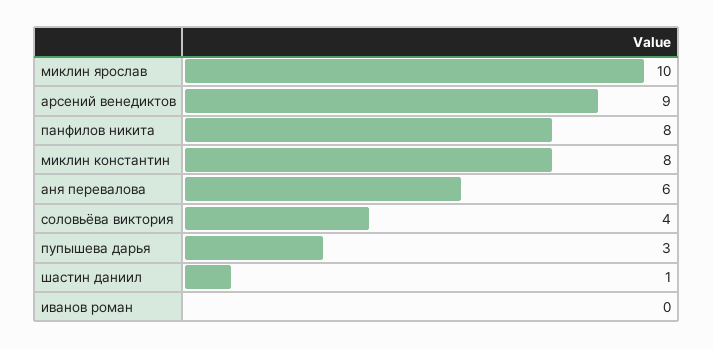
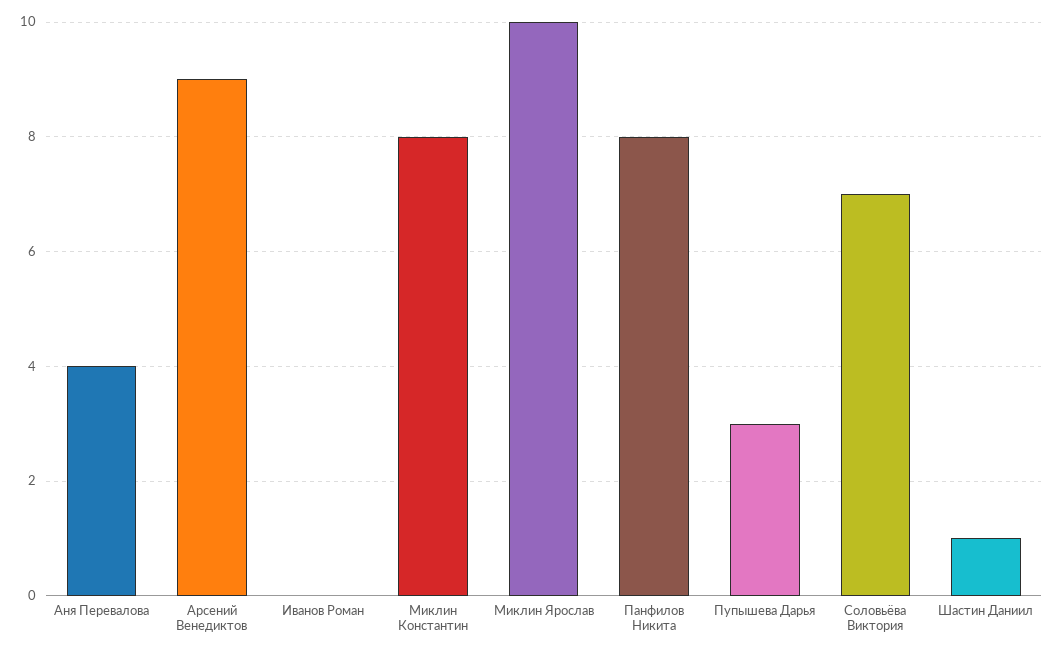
аня перевалова: 6 -> 4
соловьёва виктория: 4 -> 7

